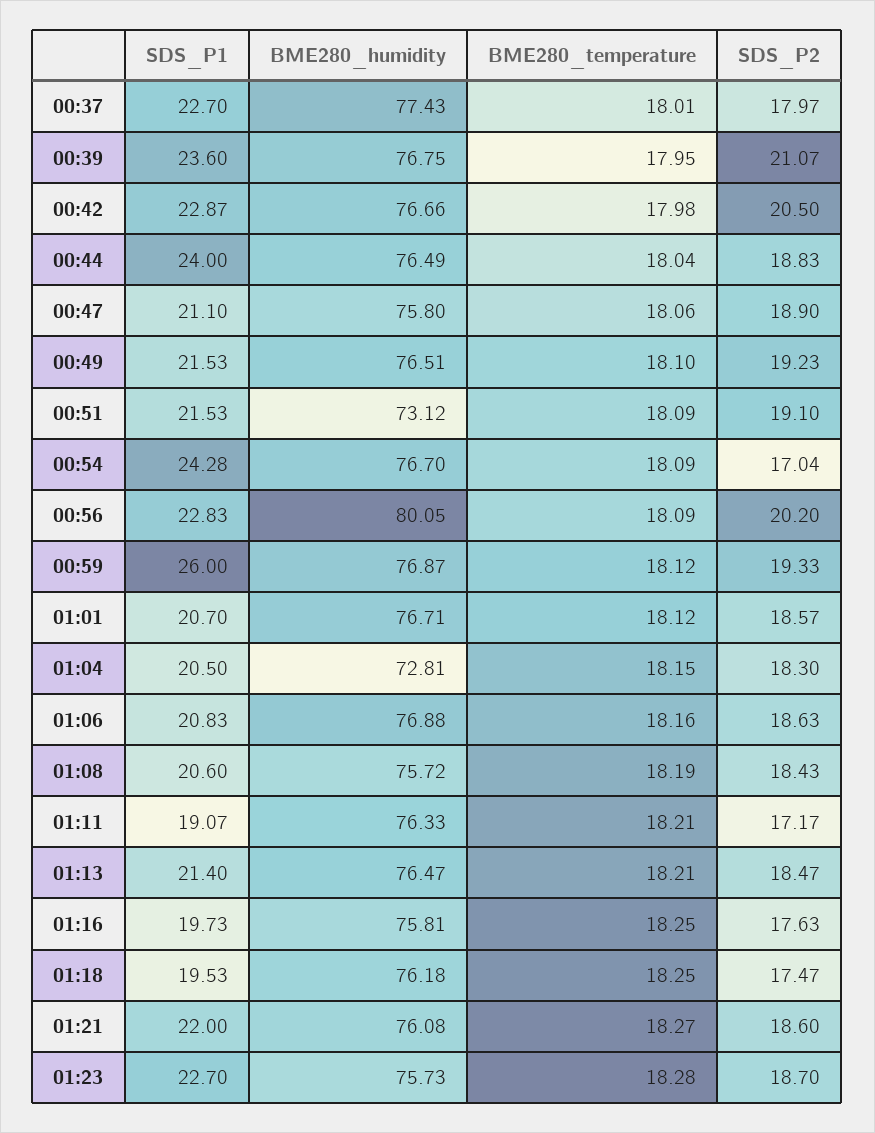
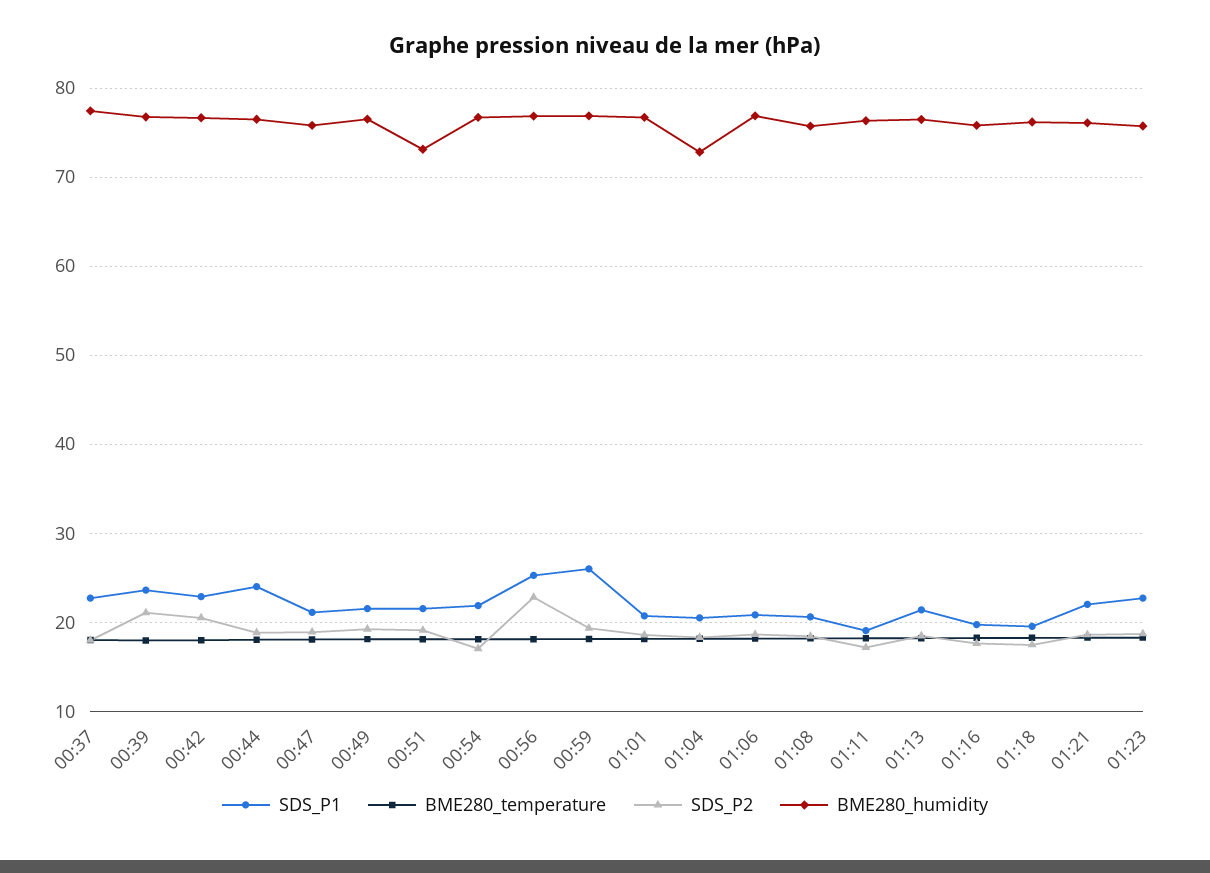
SDS_P1, 00:54: 24.28 -> 22
SDS_P1, 00:56: 22.83 -> 25
BME280_humidity, 00:56: 80.05 -> 77
SDS_P2, 00:56: 20.2 -> 23

